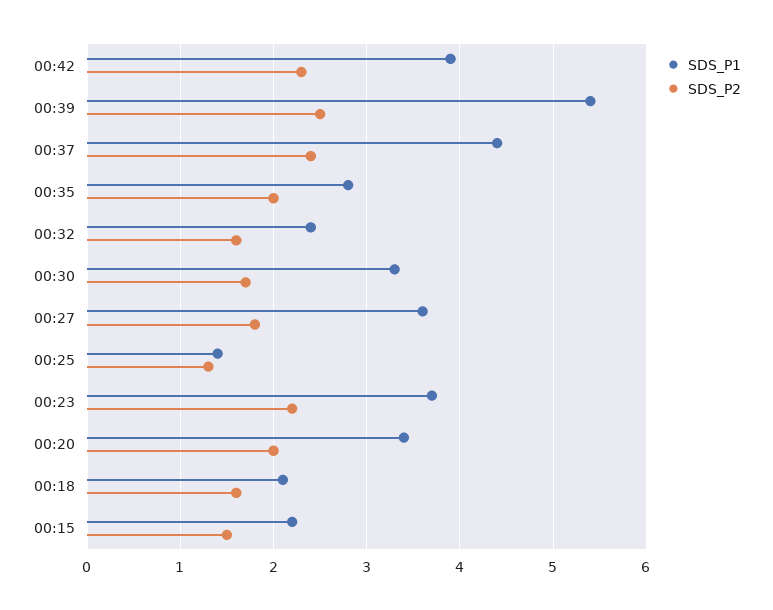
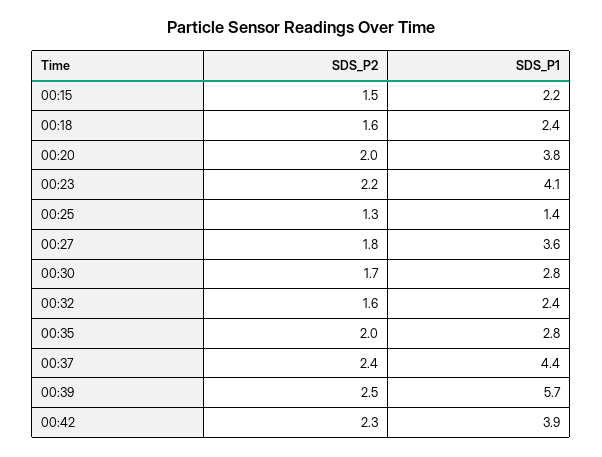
SDS_P1, 00:39: 5.4 -> 5.7
SDS_P1, 00:30: 3.3 -> 2.8
SDS_P1, 00:23: 3.7 -> 4.1
SDS_P1, 00:20: 3.4 -> 3.8
SDS_P1, 00:18: 2.1 -> 2.4

